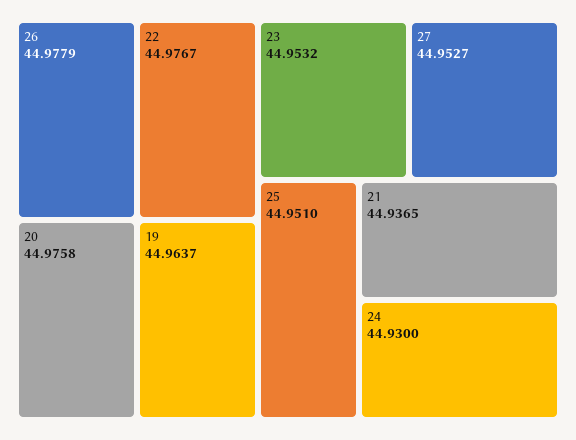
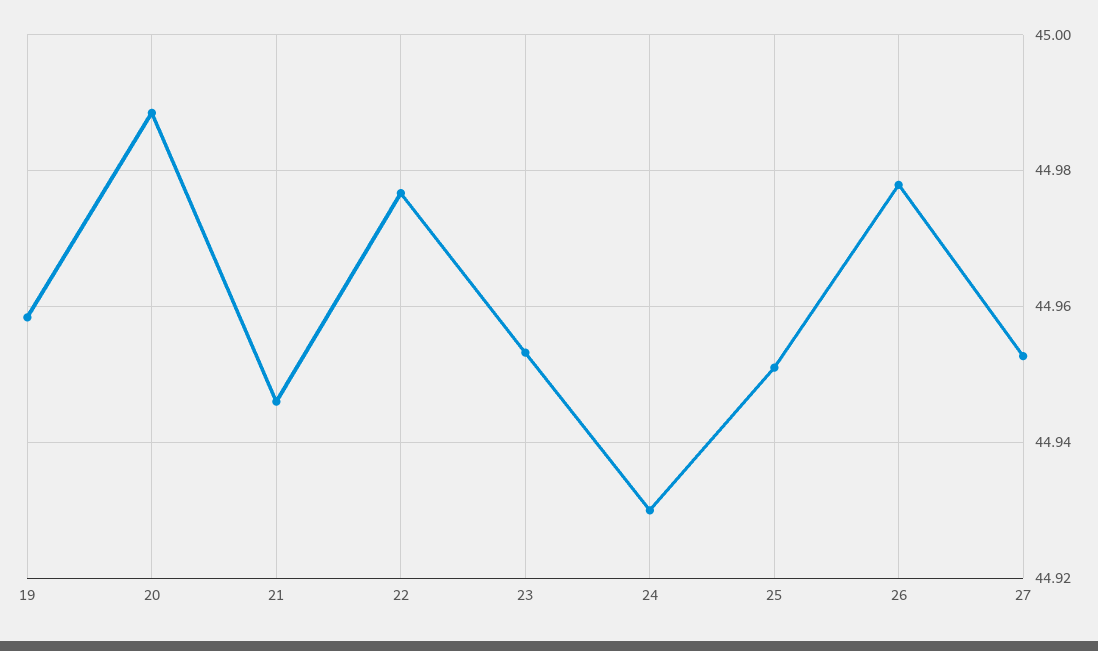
20: 44.9758 -> 44.988
19: 44.9637 -> 44.958
21: 44.9365 -> 44.946

